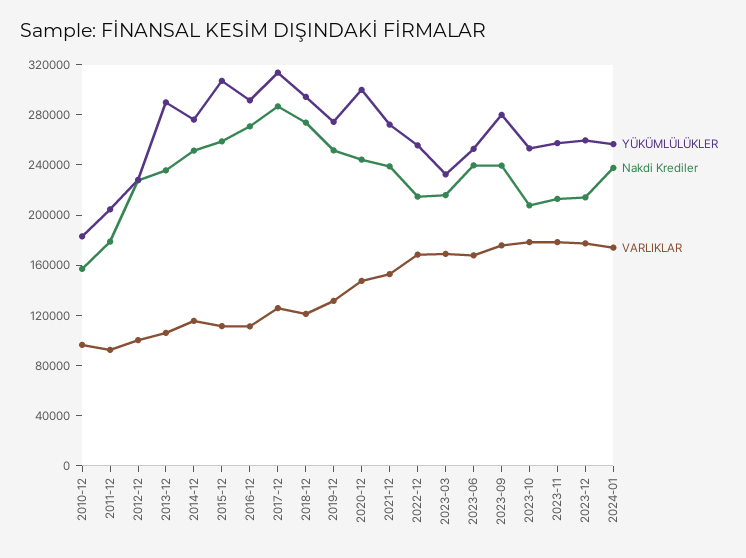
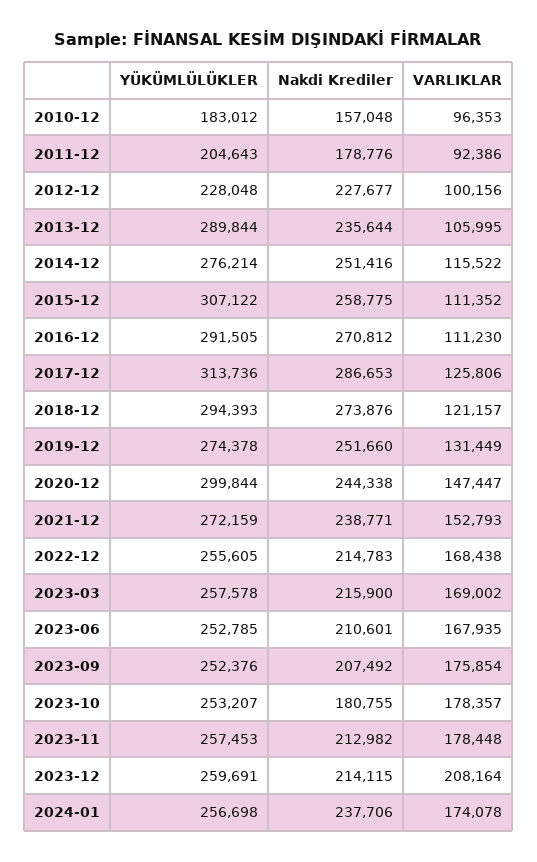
YÜKÜMLÜLÜKLER, 2023-03: 230000 -> 257578
Nakdi Krediler, 2023-06: 240000 -> 210601
YÜKÜMLÜLÜKLER, 2023-09: 280000 -> 252376
Nakdi Krediler, 2023-09: 240000 -> 207492
Nakdi Krediler, 2023-10: 210000 -> 180755
VARLIKLAR, 2023-12: 180000 -> 208164

